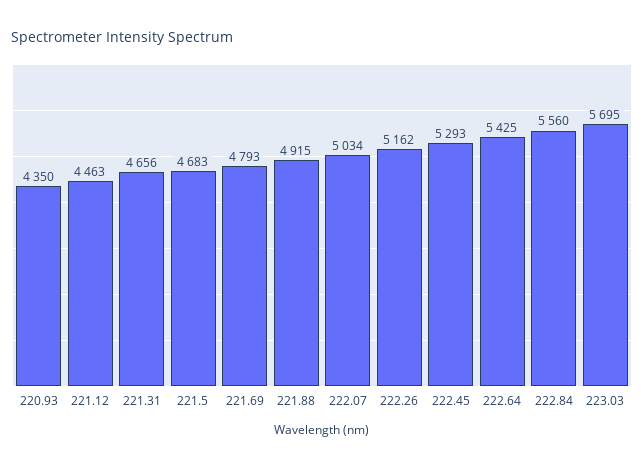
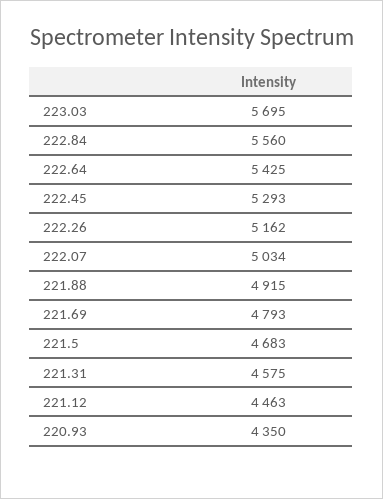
221.31: 4656 -> 4575

